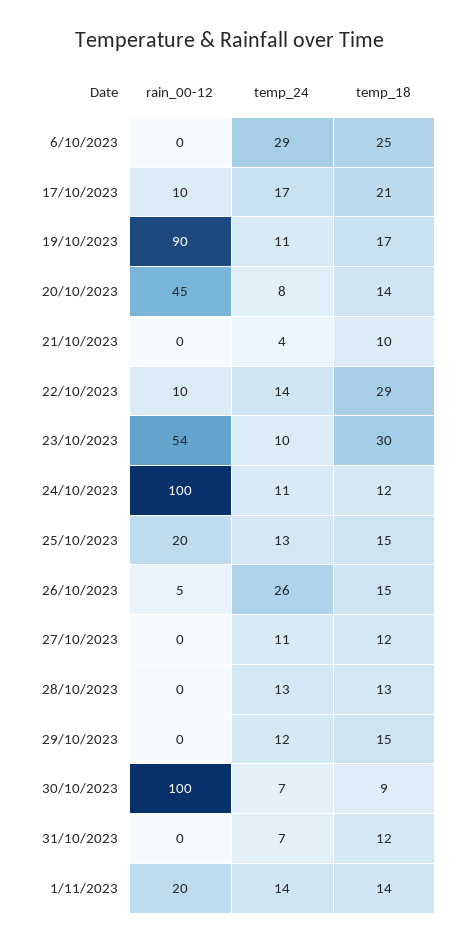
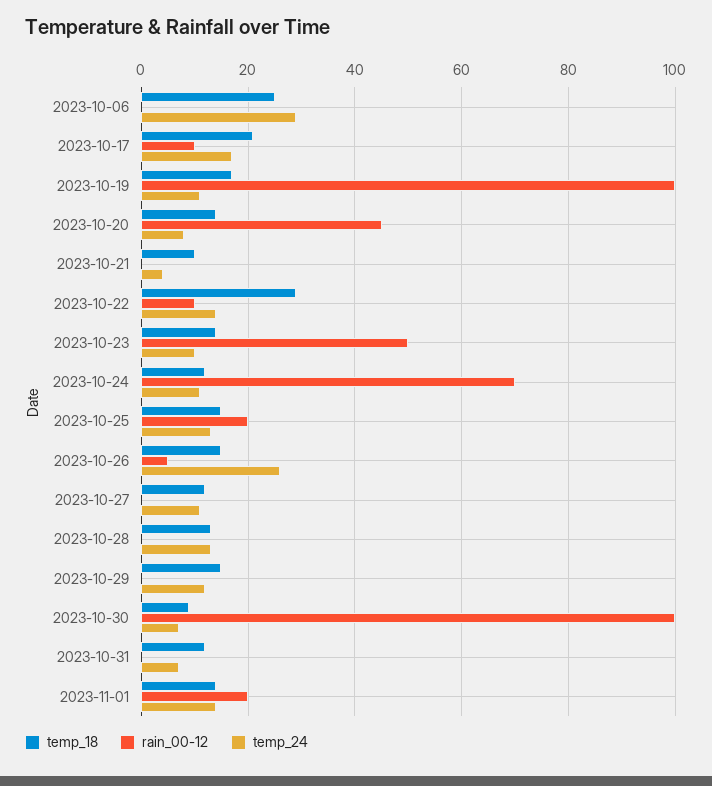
rain_00-12, 19/10/2023: 90 -> 100
rain_00-12, 23/10/2023: 54 -> 50
temp_18, 23/10/2023: 30 -> 15
rain_00-12, 24/10/2023: 100 -> 70

